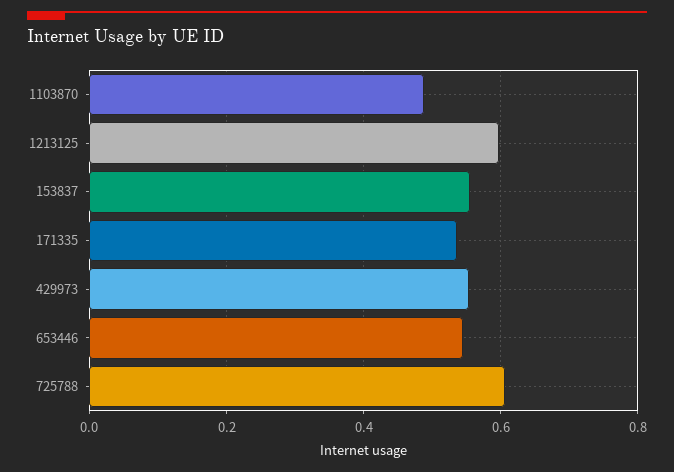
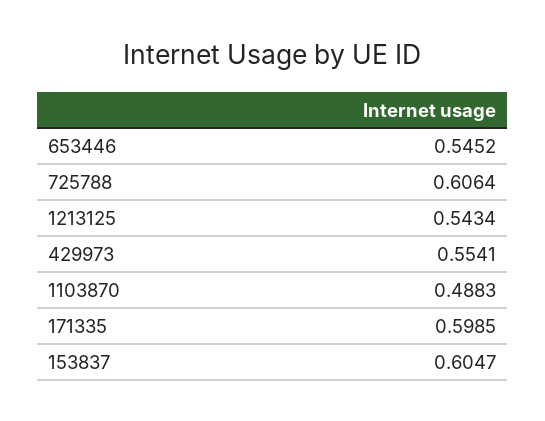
1213125: 0.6 -> 0.5434
153837: 0.56 -> 0.6047
171335: 0.54 -> 0.5985

